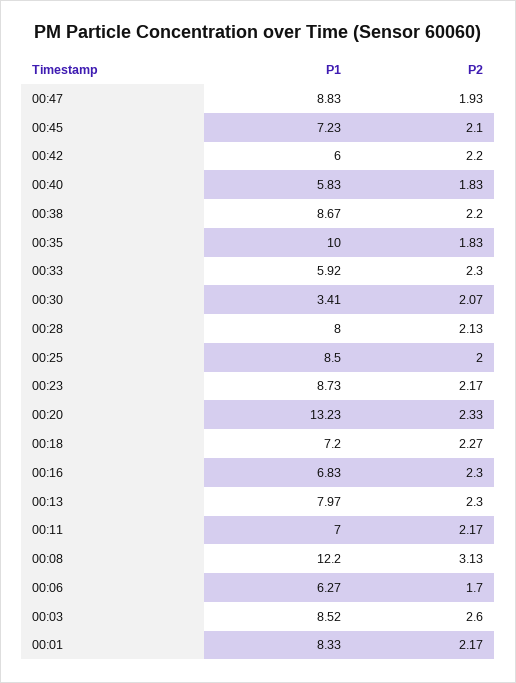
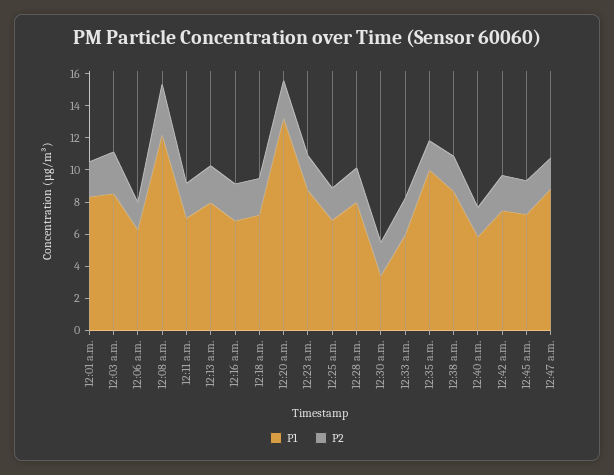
P1, 00:42: 6 -> 7.5
P1, 00:25: 8.5 -> 7

